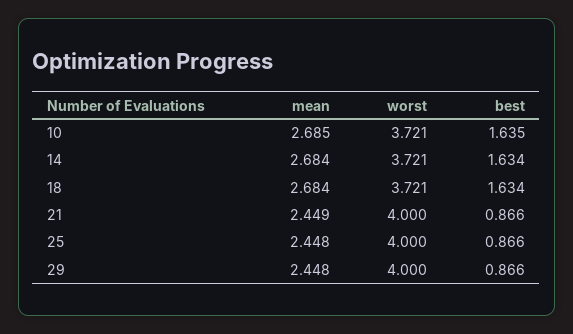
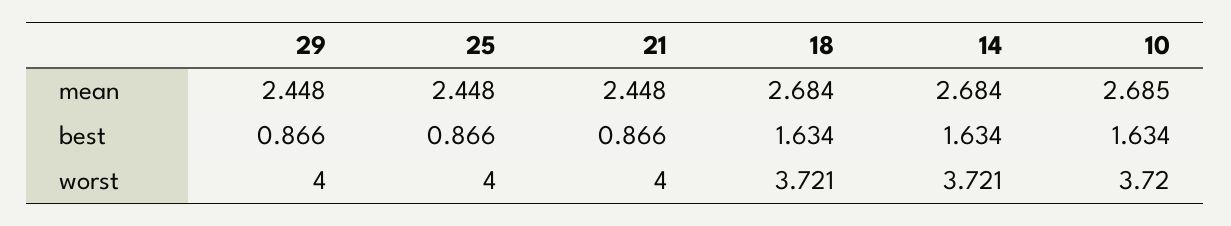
worst, 10: 3.721 -> 3.72
best, 10: 1.635 -> 1.634
mean, 21: 2.449 -> 2.448

